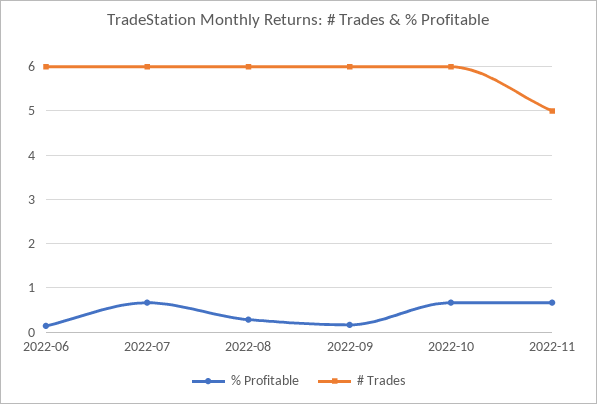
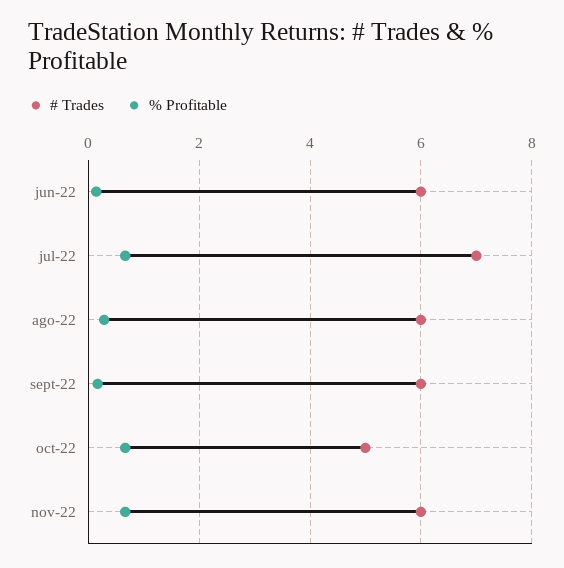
# Trades, 2022-07: 6 -> 7
# Trades, 2022-10: 6 -> 5
# Trades, 2022-11: 5 -> 6

